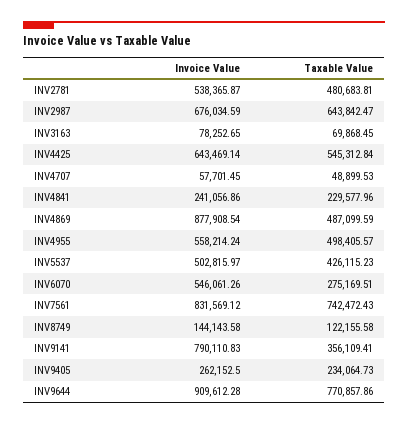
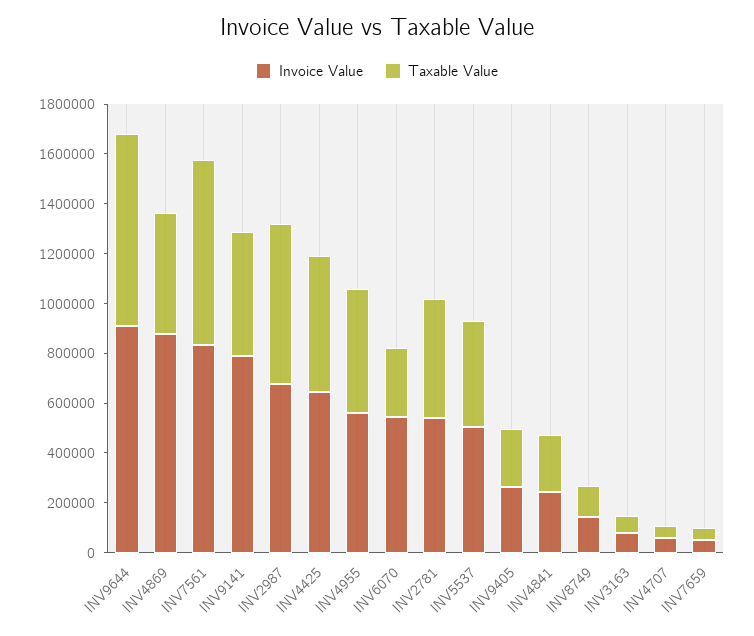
Taxable Value, INV9141: 356109.41 -> 500000
Invoice Value, INV7659: none -> 50000
Taxable Value, INV7659: none -> 50000

